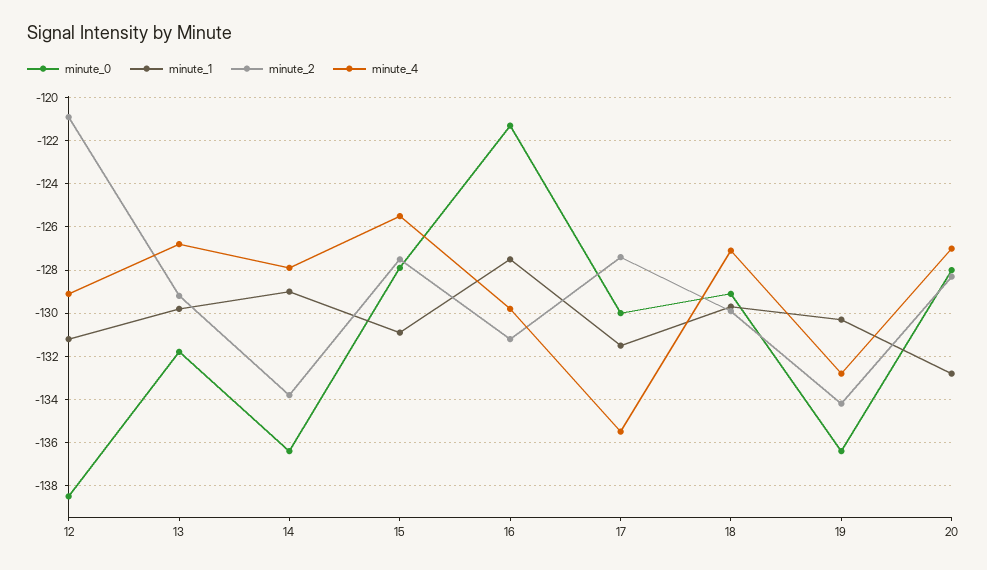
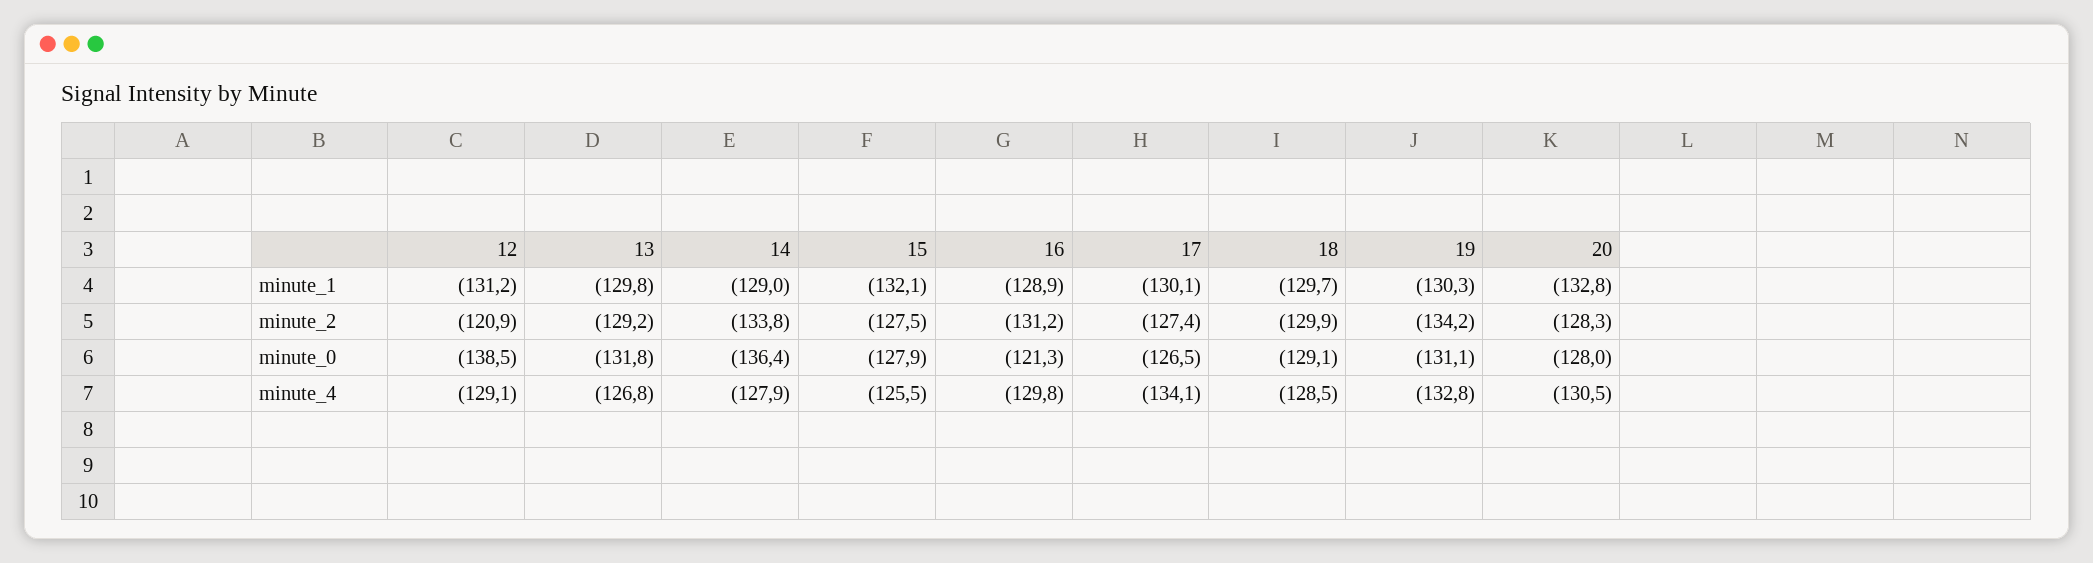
minute_1, 15: -131 -> -132.1
minute_1, 16: -127.5 -> -128.9
minute_0, 17: -130 -> -126.5
minute_1, 17: -131.5 -> -130.1
minute_4, 17: -135.5 -> -134.1
minute_4, 18: -127 -> -128.5
minute_0, 19: -136.5 -> -131.1
minute_4, 20: -127 -> -130.5

